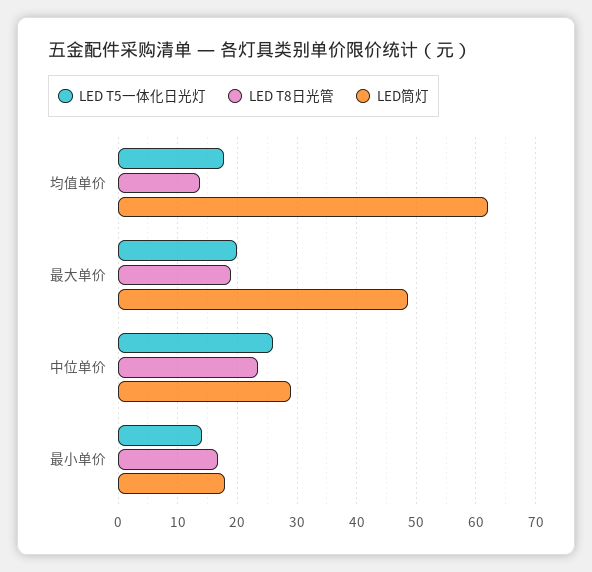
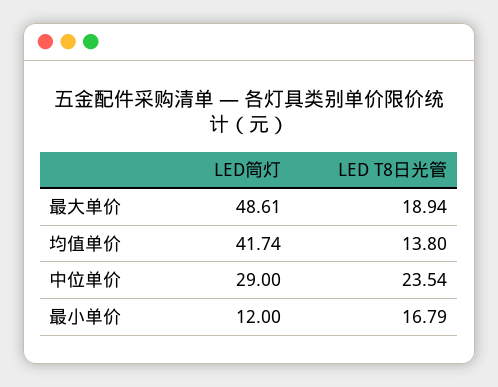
LED T5一体化日光灯, 均值单价: 18 -> none
LED筒灯, 均值单价: 62 -> 41.74
LED T5一体化日光灯, 最大单价: 20 -> none
LED T5一体化日光灯, 中位单价: 26 -> none
LED T5一体化日光灯, 最小单价: 14 -> none
LED筒灯, 最小单价: 18 -> 12

